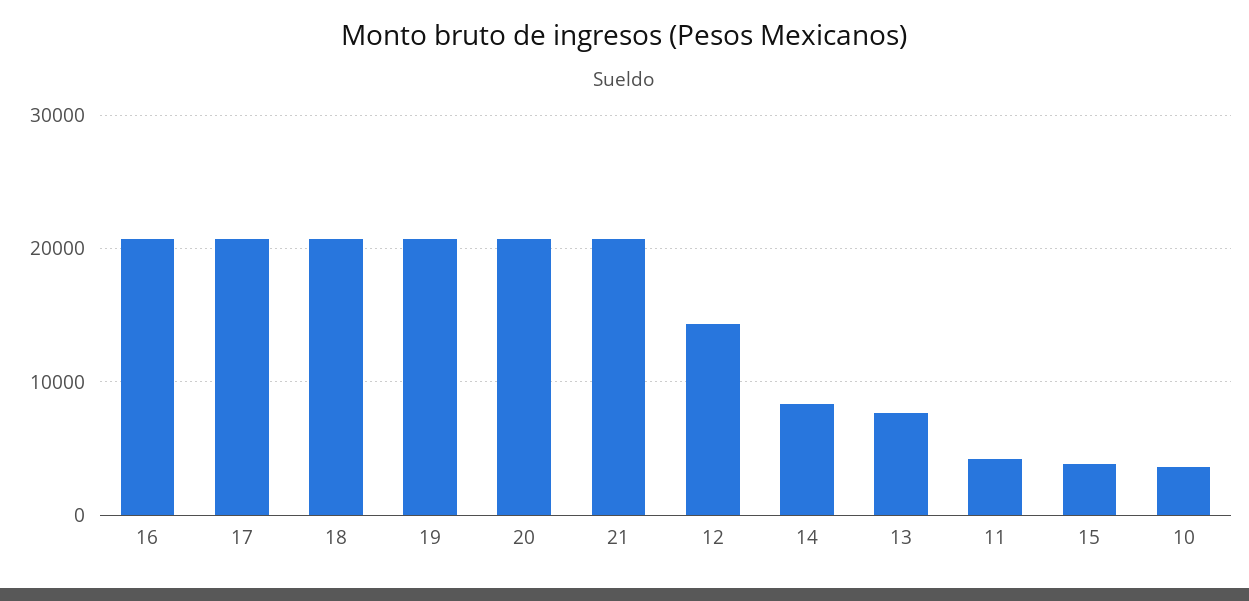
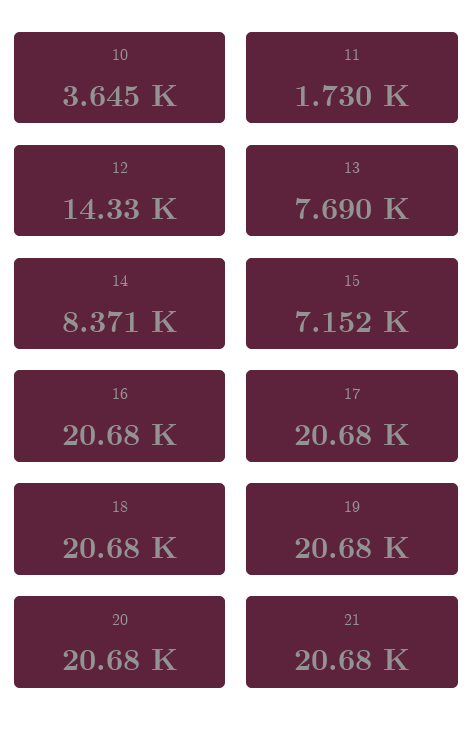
11: 4000 -> 1730
15: 4000 -> 7152

